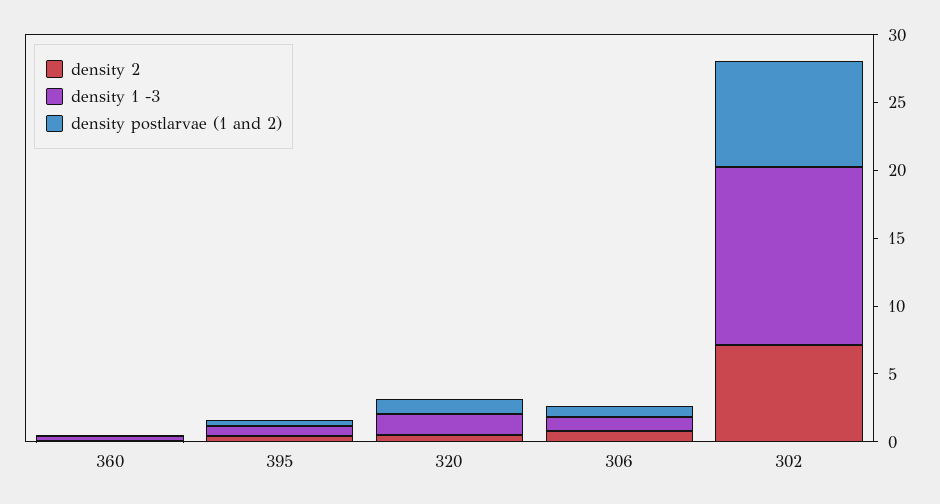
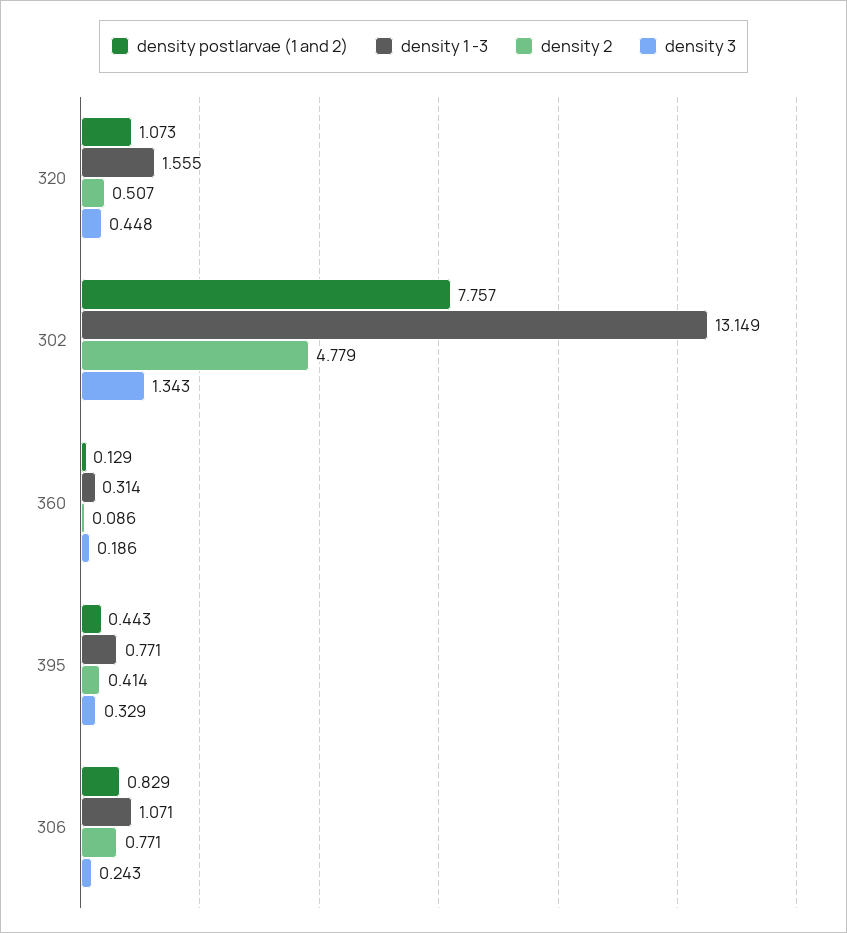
density 2, 302: 7 -> 4.779
density 3, 320: none -> 0.448
density 3, 302: none -> 1.343
density 3, 360: none -> 0.186
density 3, 395: none -> 0.329
density 3, 306: none -> 0.243

